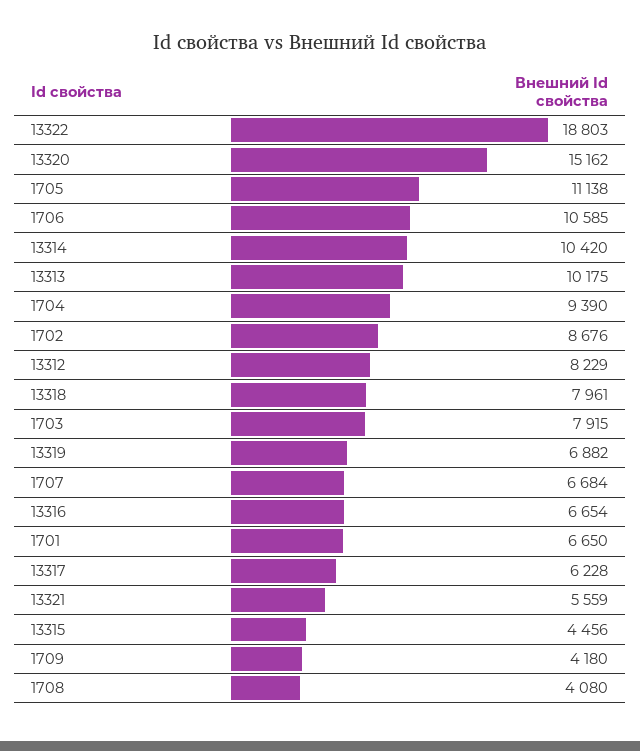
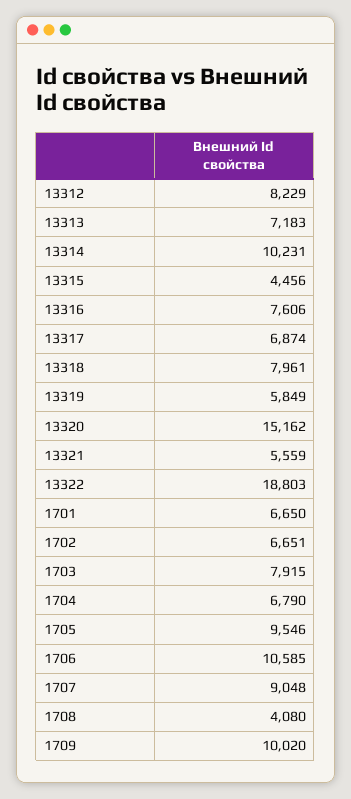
1705: 11138 -> 9546
13314: 10420 -> 10231
13313: 10175 -> 7183
1704: 9390 -> 6790
1702: 8676 -> 6651
13319: 6882 -> 5849
1707: 6684 -> 9048
13316: 6654 -> 7606
13317: 6228 -> 6874
1709: 4180 -> 10020

